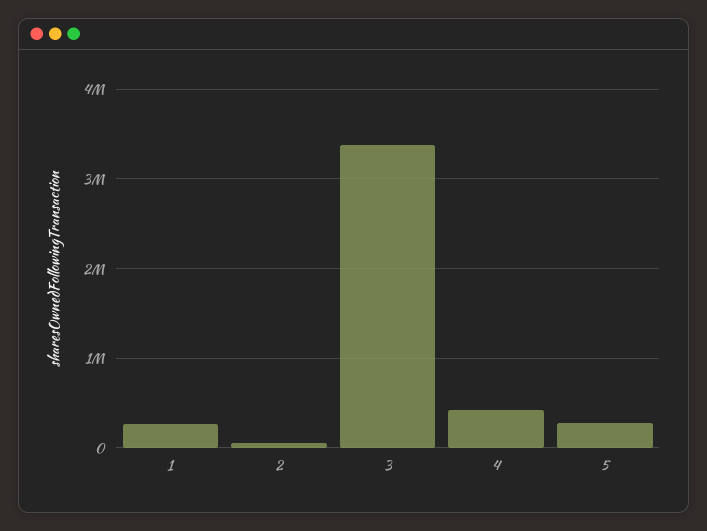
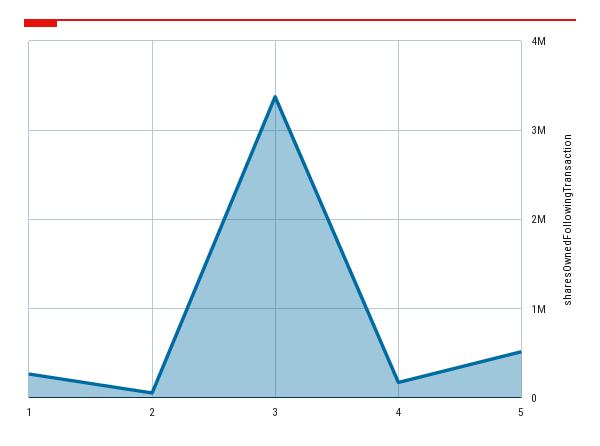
4: 400000 -> 200000
5: 300000 -> 500000

